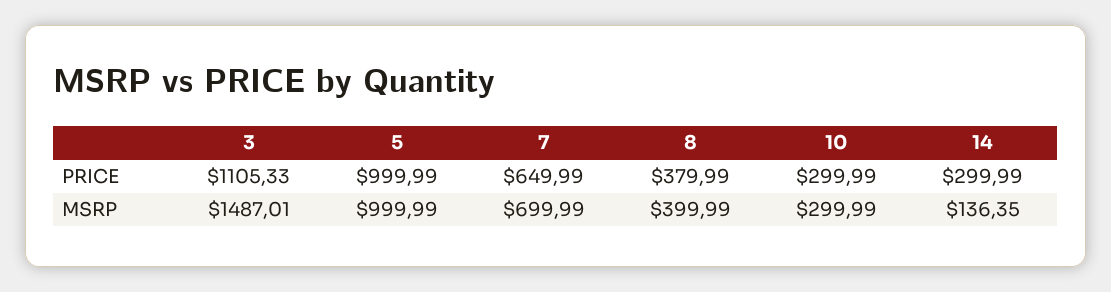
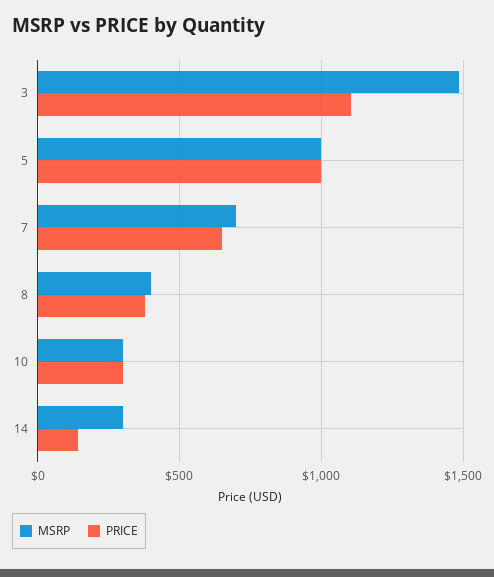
PRICE, 14: 299.99 -> 150
MSRP, 14: 136.35 -> 300

